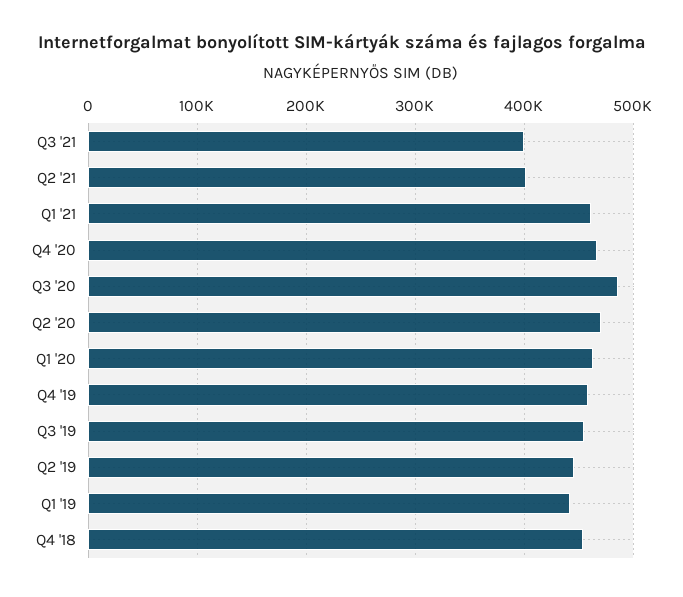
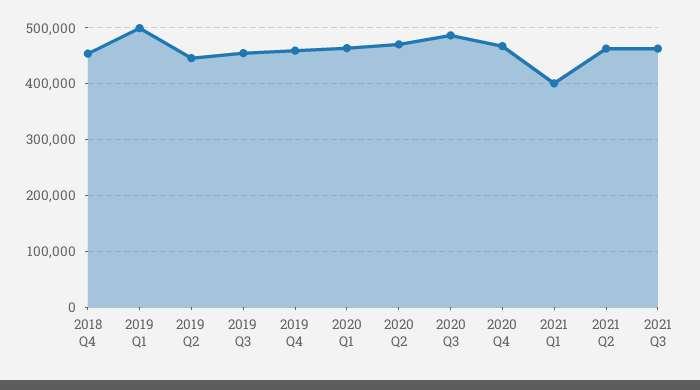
Q3 '21: 400000 -> 460000
Q2 '21: 400000 -> 460000
Q1 '21: 460000 -> 400000
Q1 '19: 440000 -> 500000

